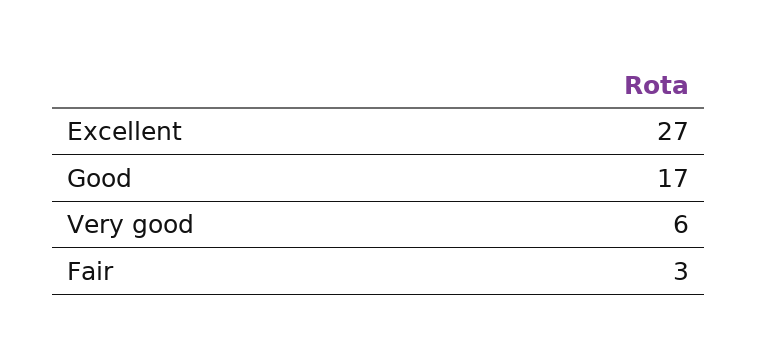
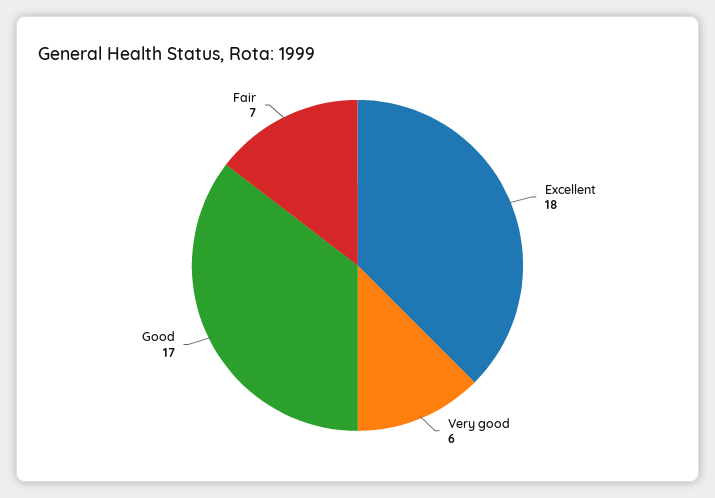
Excellent: 27 -> 18
Fair: 3 -> 7

